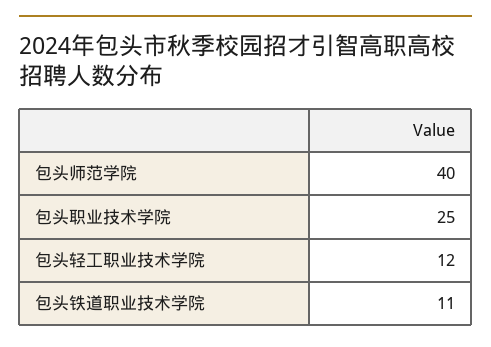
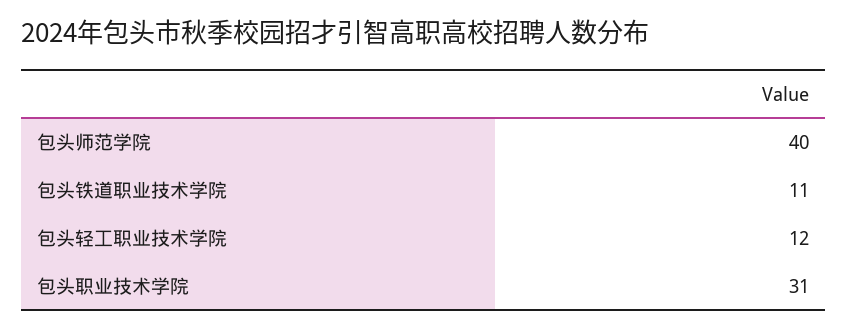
包头职业技术学院: 25 -> 31

